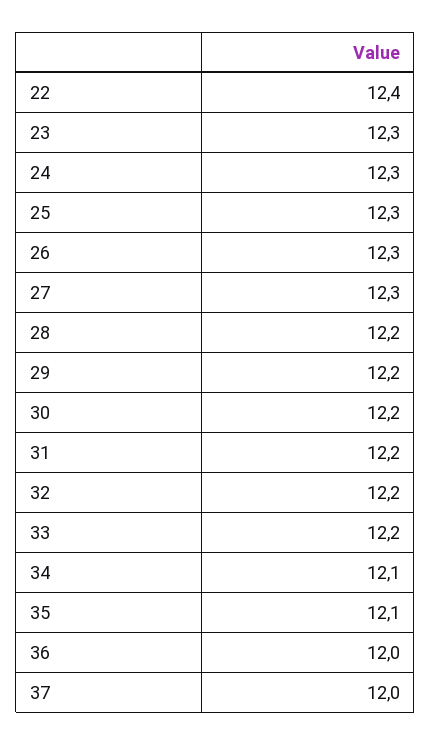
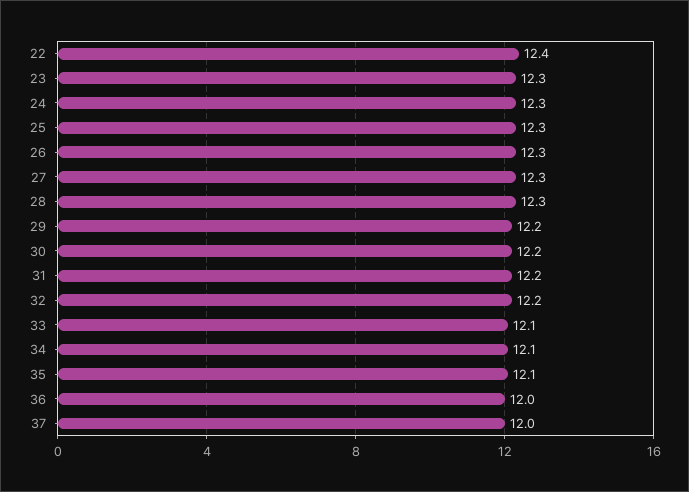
28: 12.2 -> 12.3
33: 12.2 -> 12.1

